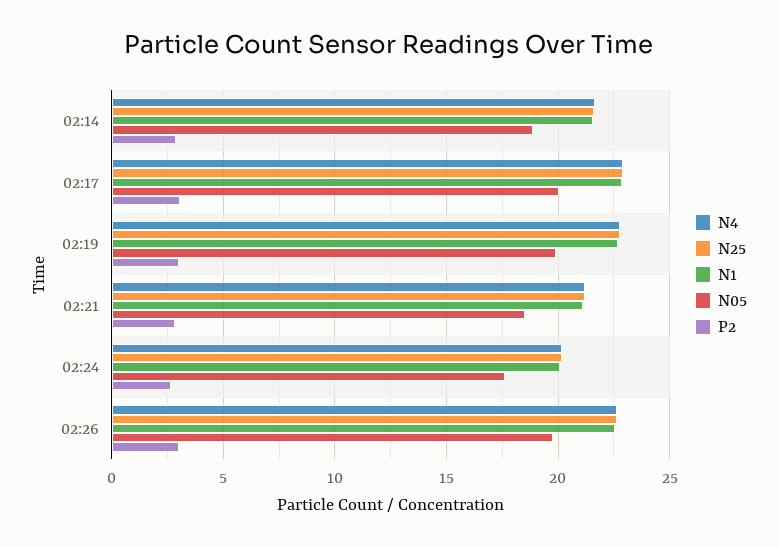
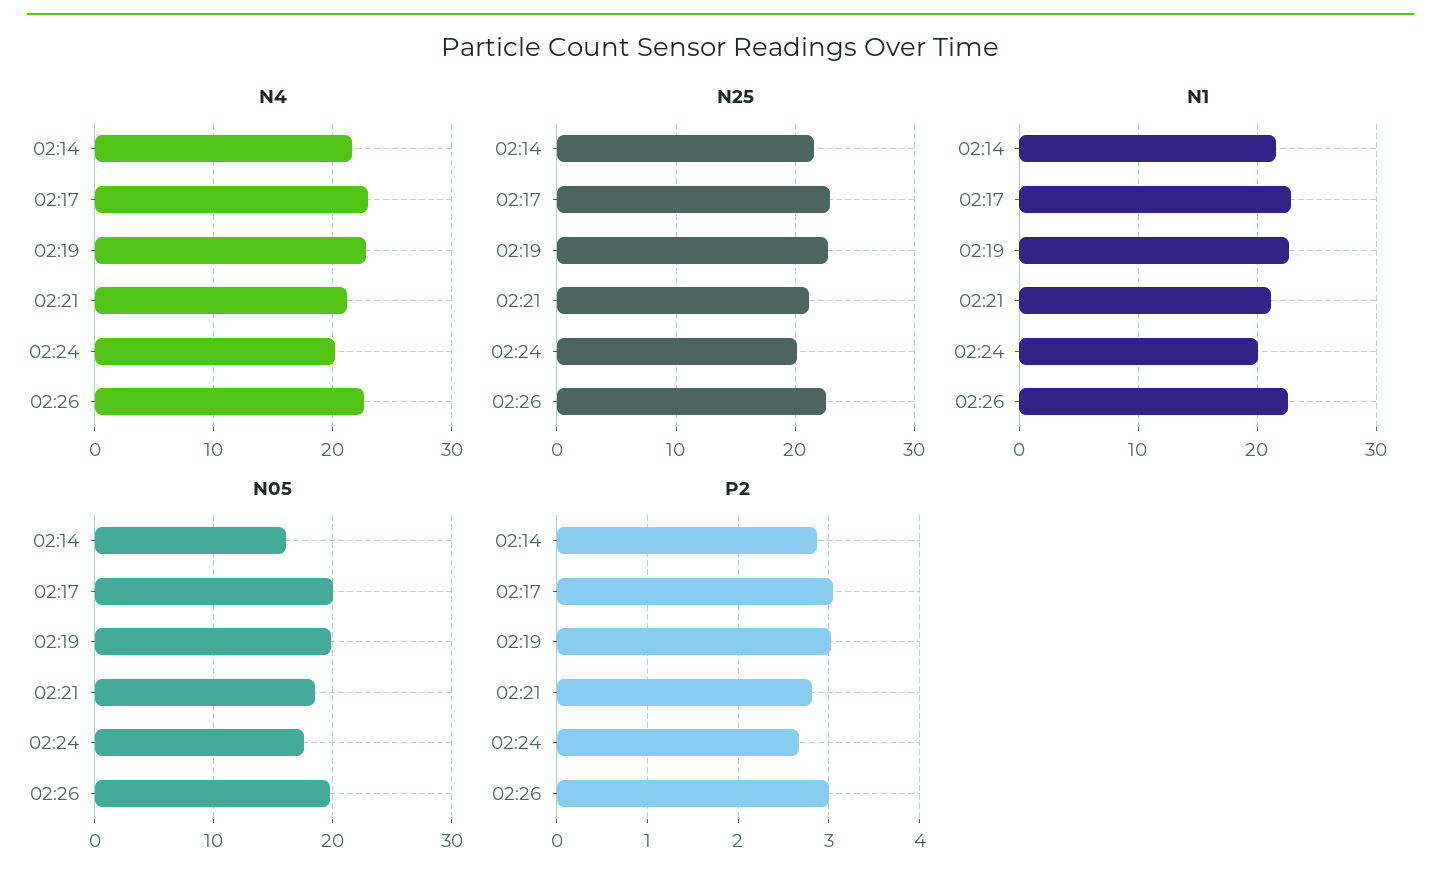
N05, 02:14: 19 -> 16

